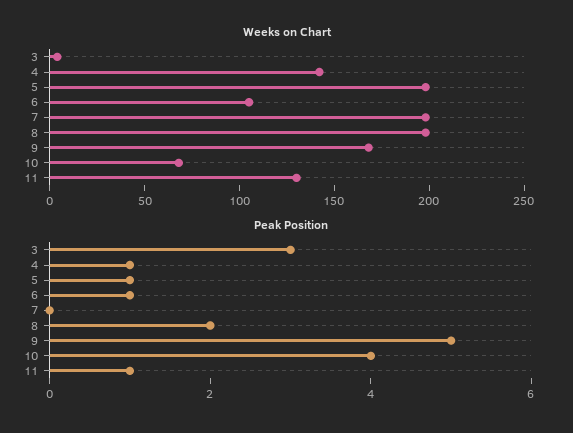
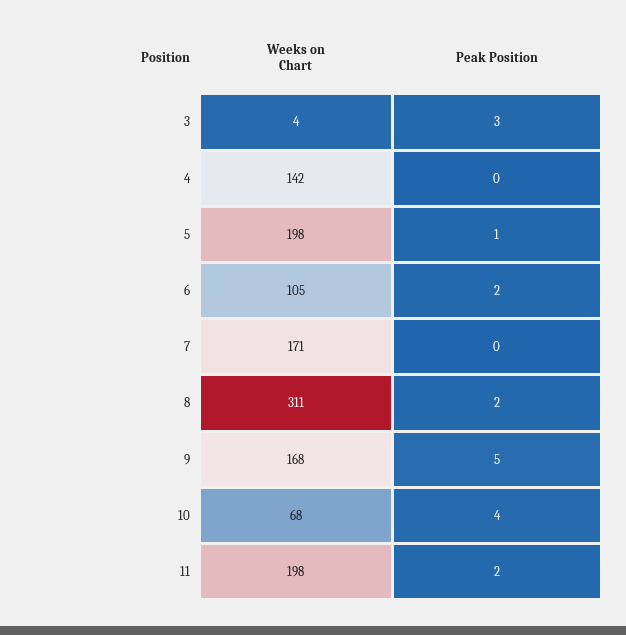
Weeks on Chart, 7: 200 -> 171
Weeks on Chart, 8: 200 -> 311
Weeks on Chart, 11: 130 -> 198
Peak Position, 4: 1 -> 0
Peak Position, 6: 1 -> 2
Peak Position, 11: 1 -> 2

